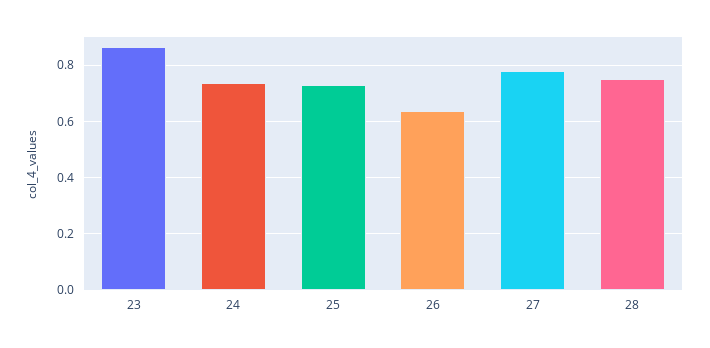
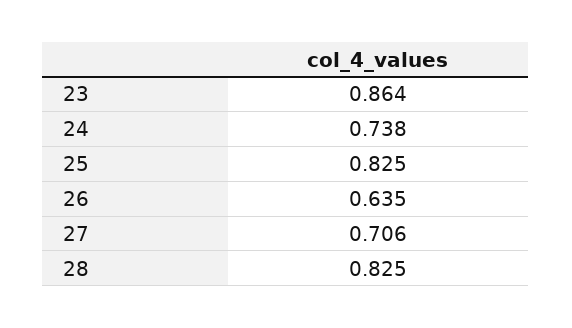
25: 0.725 -> 0.825
27: 0.775 -> 0.706
28: 0.75 -> 0.825

